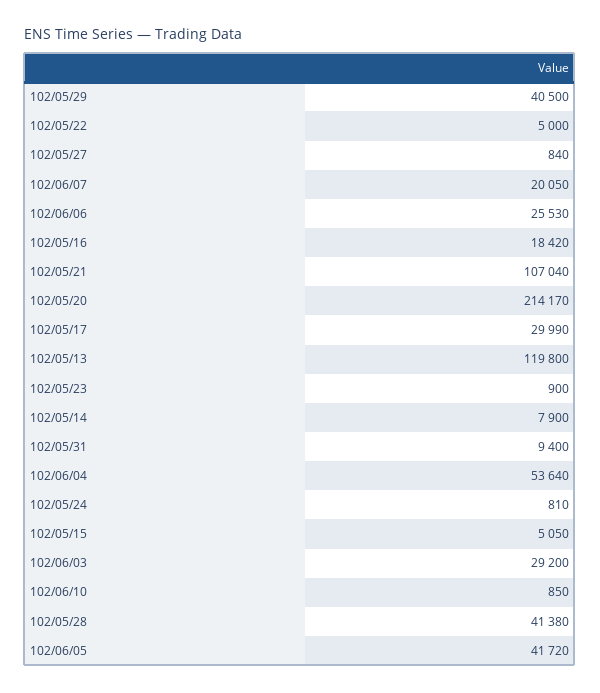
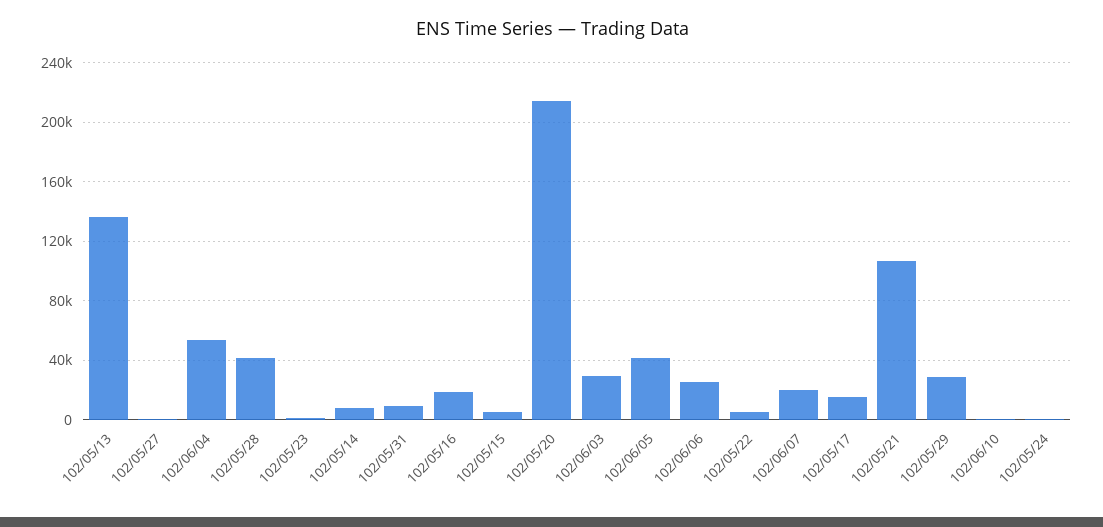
102/05/29: 40500 -> 30000
102/05/17: 29990 -> 15000
102/05/13: 119800 -> 135000

